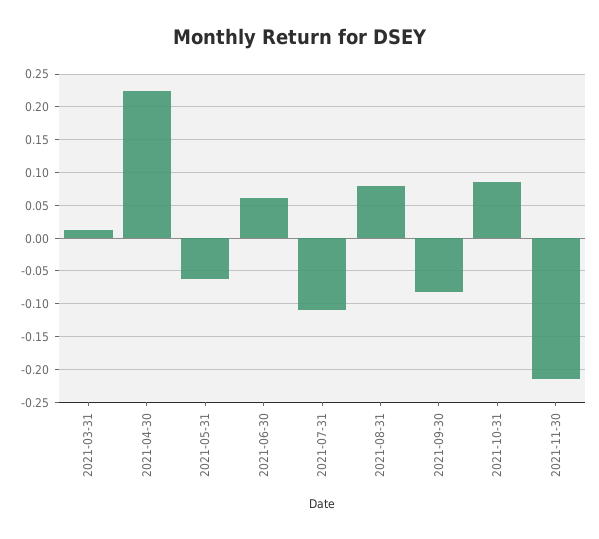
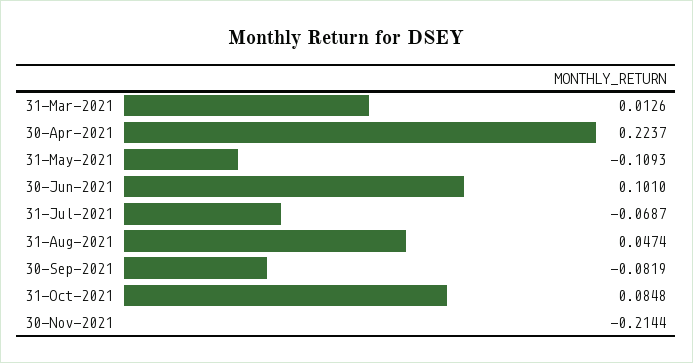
2021-05-31: -0.06 -> -0.1093
2021-06-30: 0.06 -> 0.101
2021-07-31: -0.11 -> -0.0687
2021-08-31: 0.08 -> 0.0474

